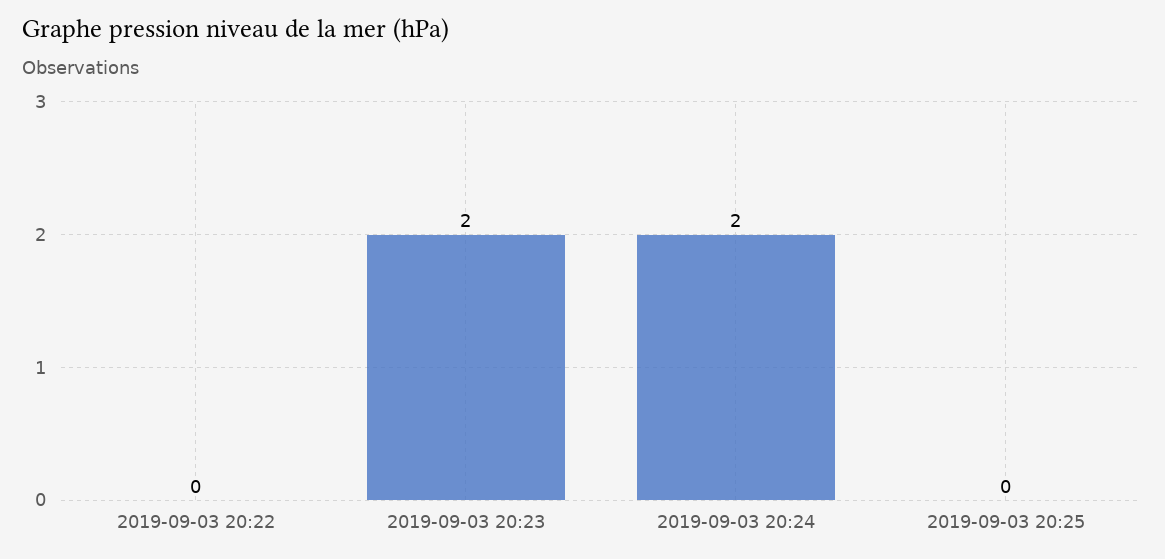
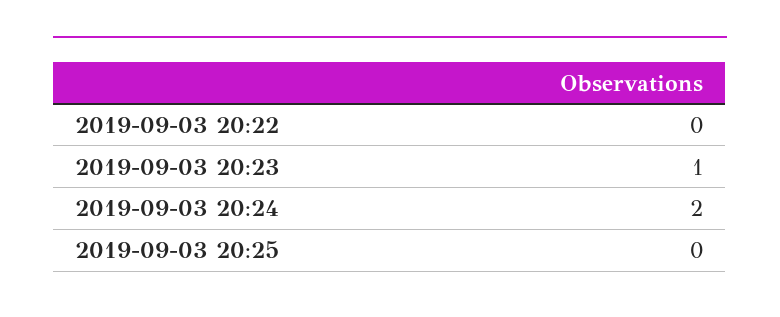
2019-09-03 20:23: 2 -> 1

